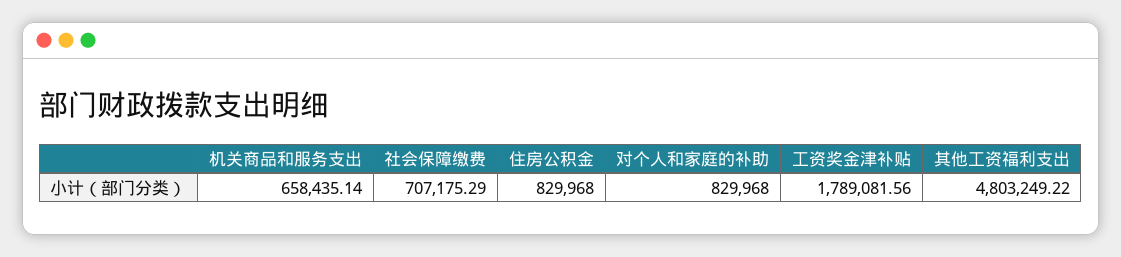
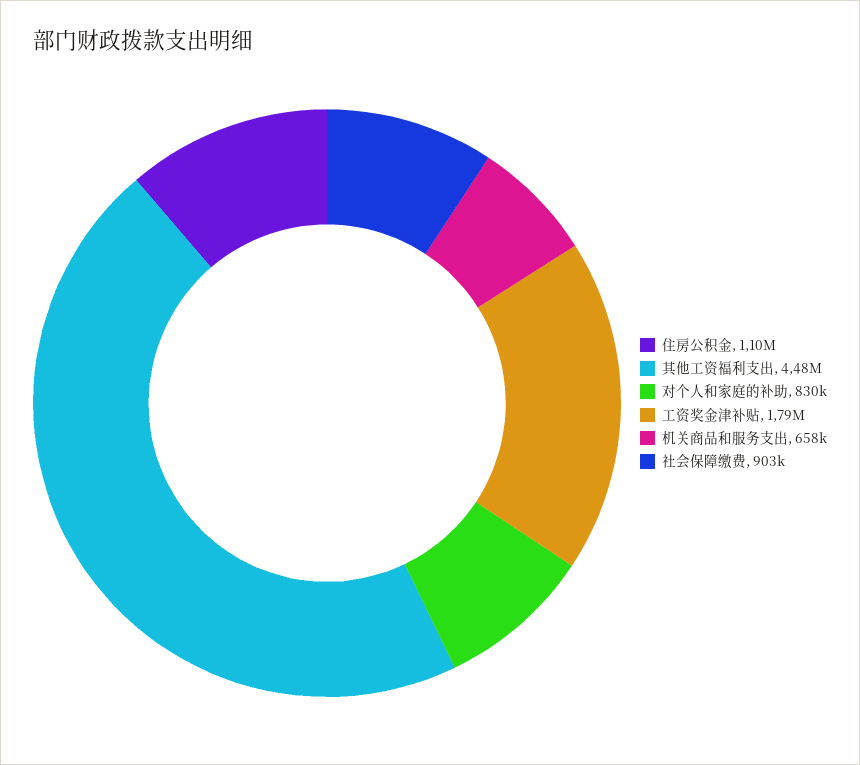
社会保障缴费: 707175.29 -> 903000
住房公积金: 829968 -> 1100000
其他工资福利支出: 4803249.22 -> 4480000

